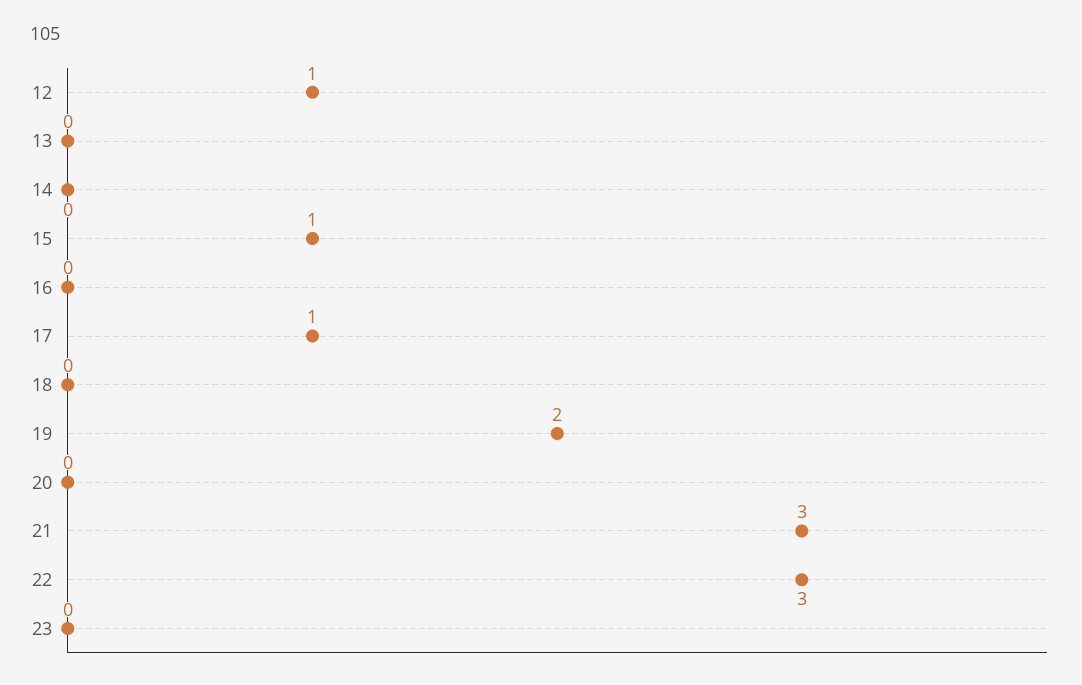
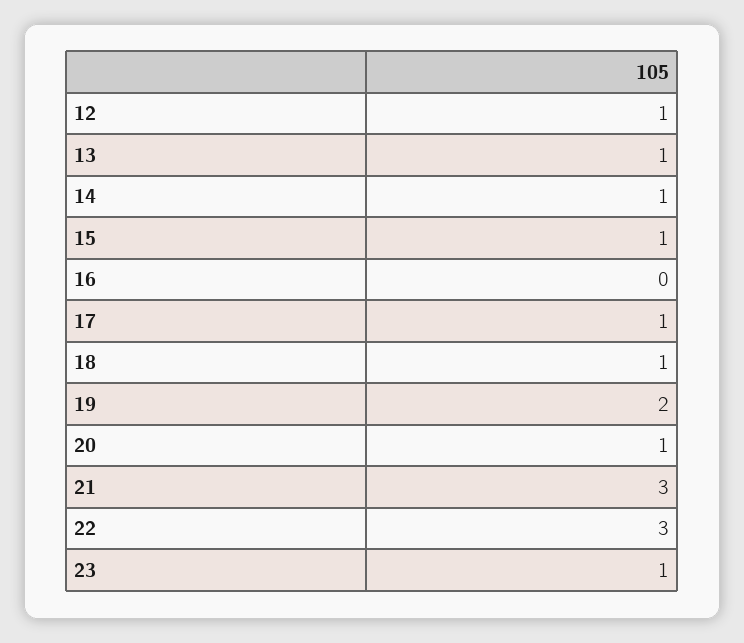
13: 0 -> 1
14: 0 -> 1
18: 0 -> 1
20: 0 -> 1
23: 0 -> 1

